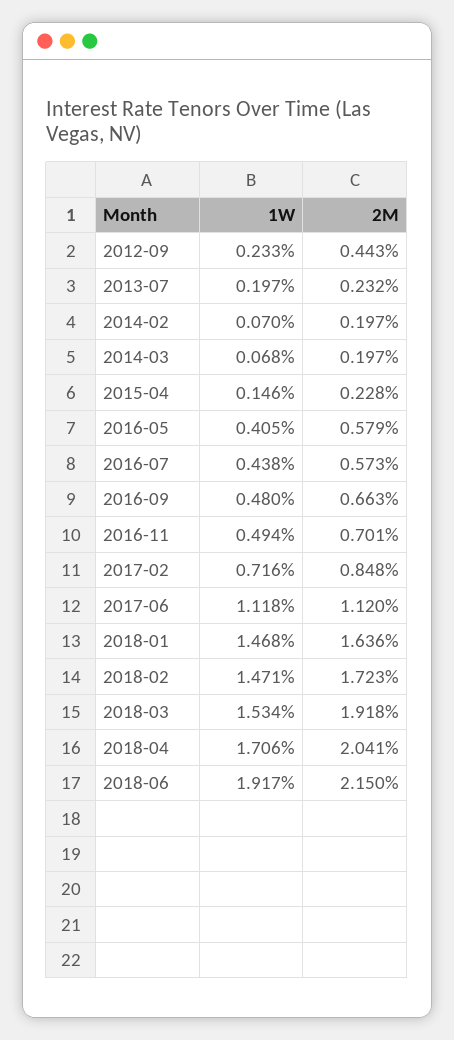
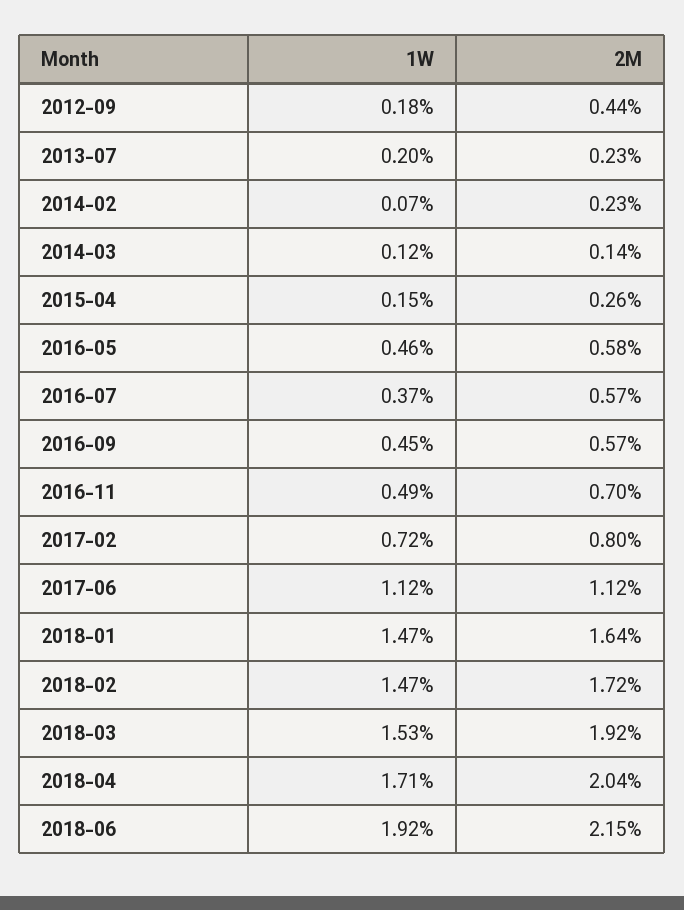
1W, 2012-09: 0.233 -> 0.18
2M, 2014-02: 0.197 -> 0.23
1W, 2014-03: 0.068 -> 0.12
2M, 2014-03: 0.197 -> 0.14
2M, 2015-04: 0.228 -> 0.26
1W, 2016-05: 0.405 -> 0.46
1W, 2016-07: 0.438 -> 0.37
1W, 2016-09: 0.48 -> 0.45
2M, 2016-09: 0.663 -> 0.57
2M, 2017-02: 0.848 -> 0.8

